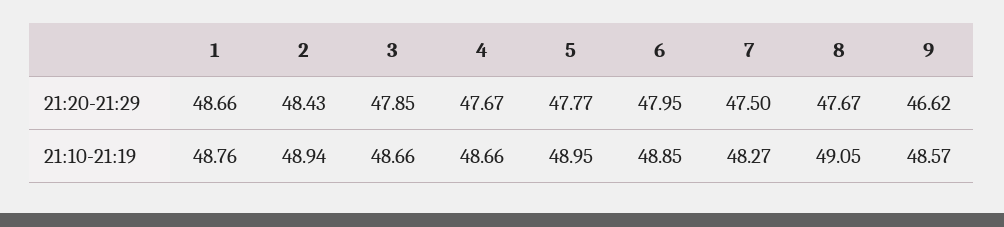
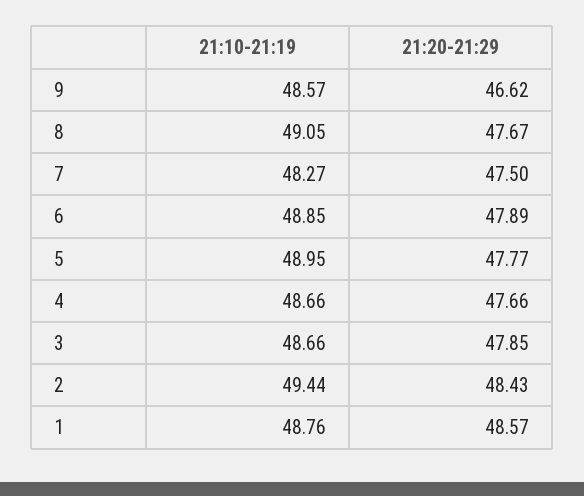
1, 21:20-21:29: 48.66 -> 48.57
4, 21:20-21:29: 47.67 -> 47.66
6, 21:20-21:29: 47.95 -> 47.89
2, 21:10-21:19: 48.94 -> 49.44

